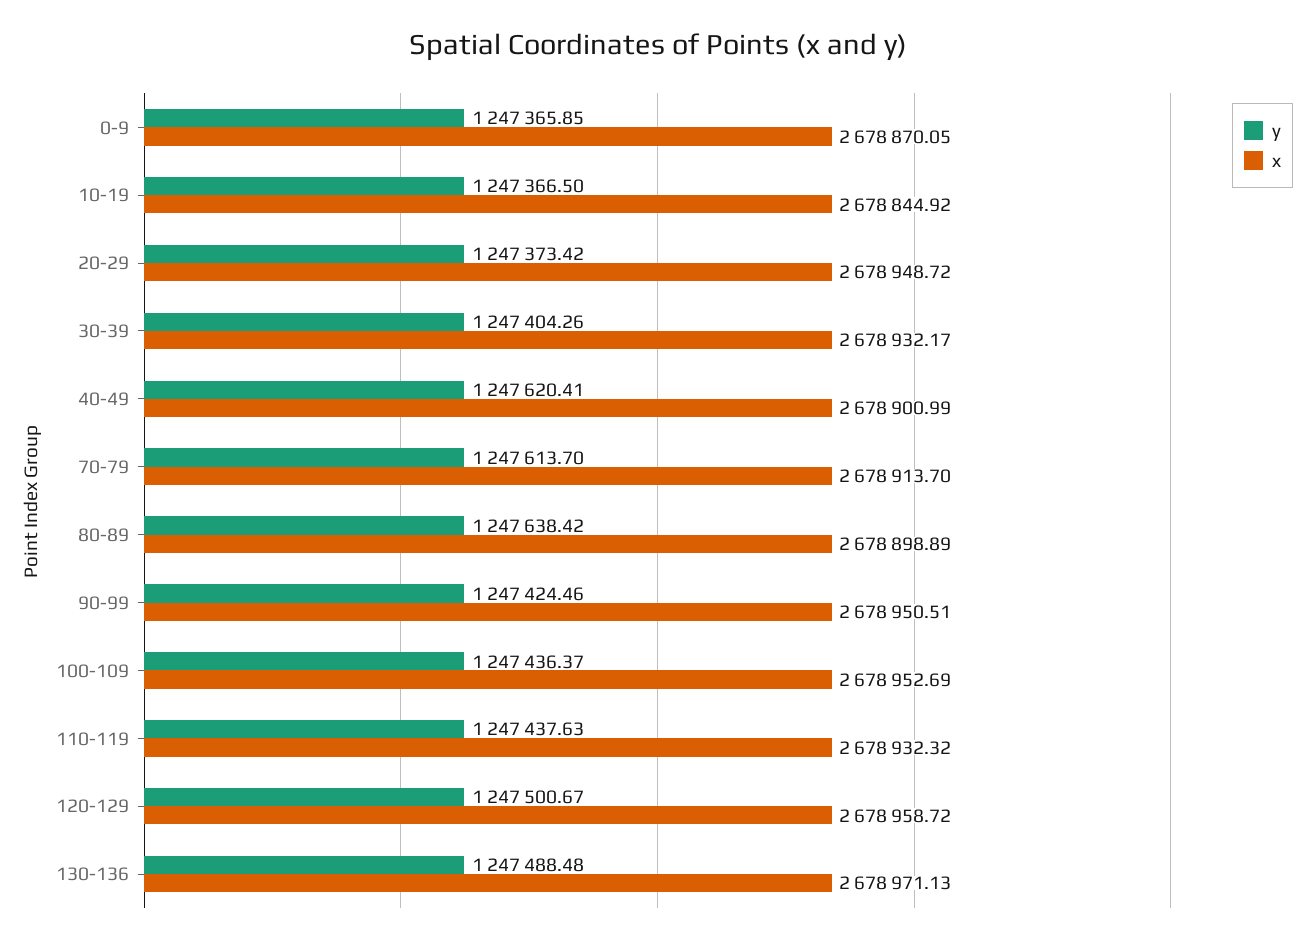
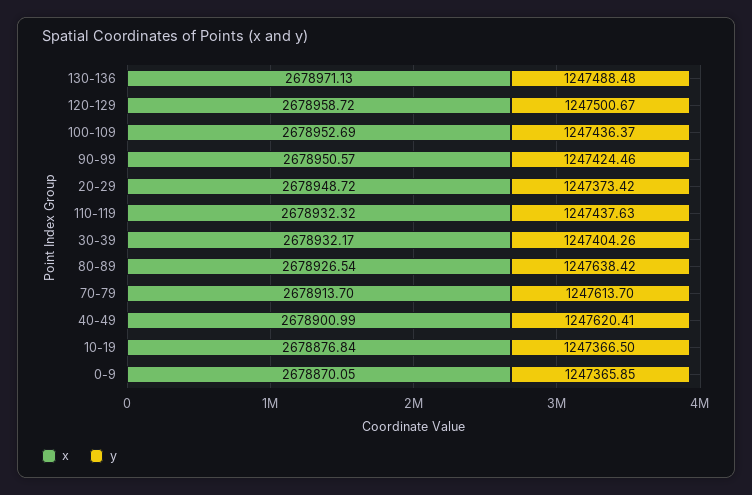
x, 10-19: 2678844.92 -> 2678876.84
x, 80-89: 2678898.89 -> 2678926.54
x, 90-99: 2678950.51 -> 2678950.57

